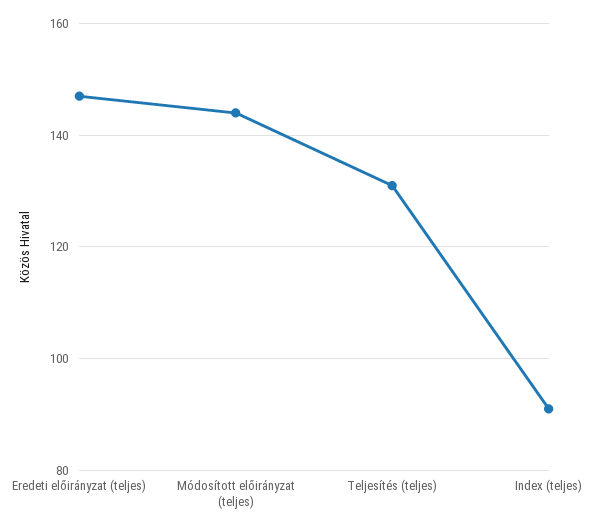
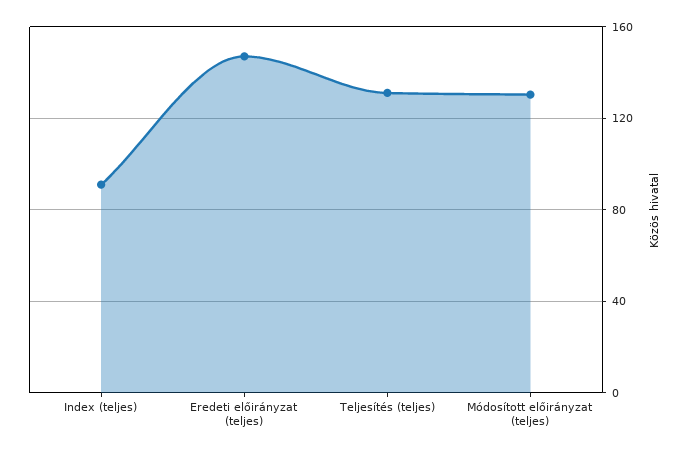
Módosított előirányzat (teljes): 144 -> 130

